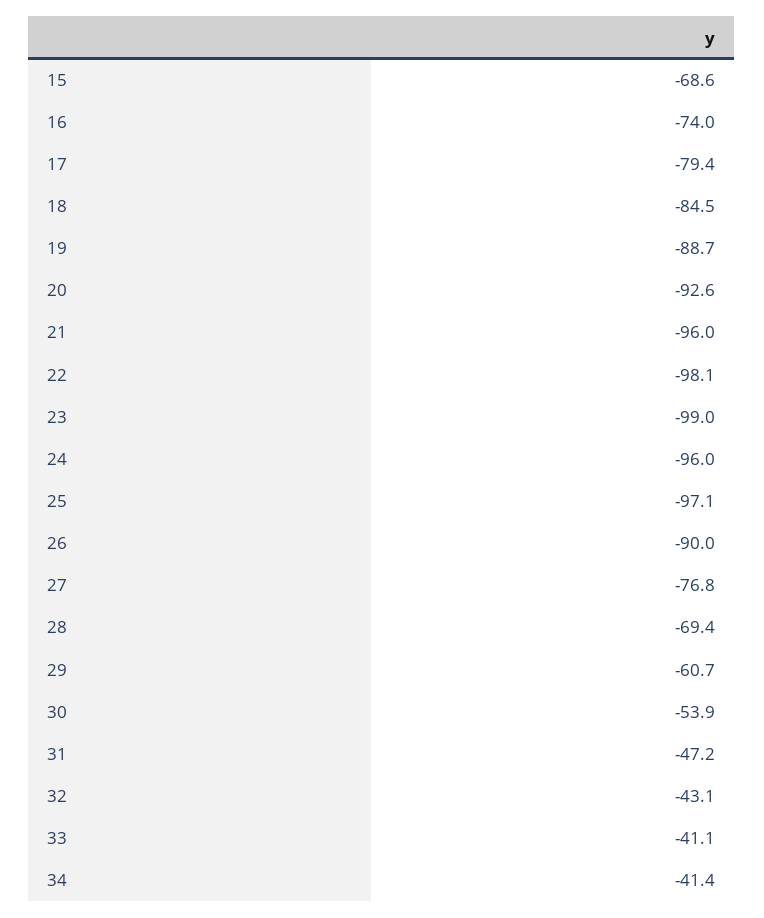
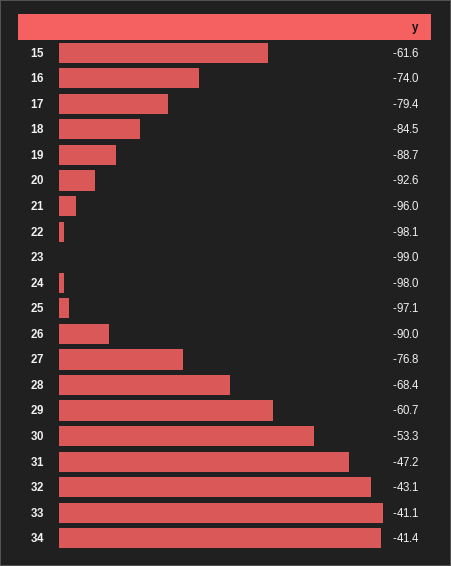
15: -68.6 -> -61.6
24: -96 -> -98
28: -69.4 -> -68.4
30: -53.9 -> -53.3

